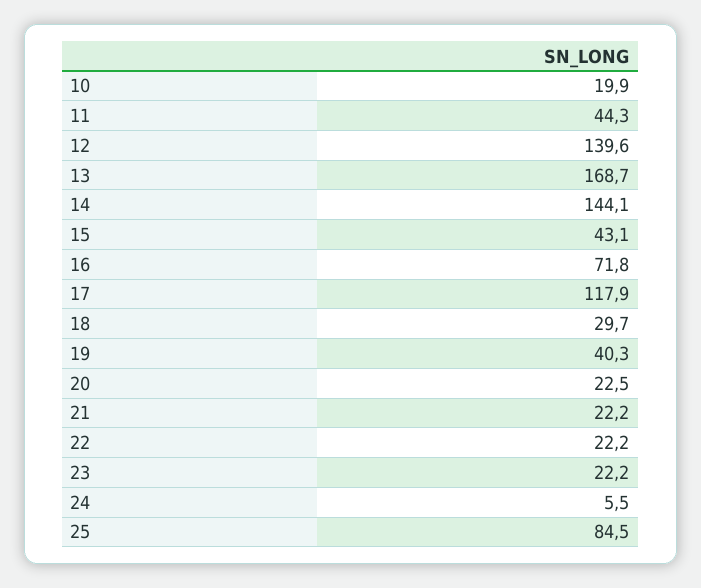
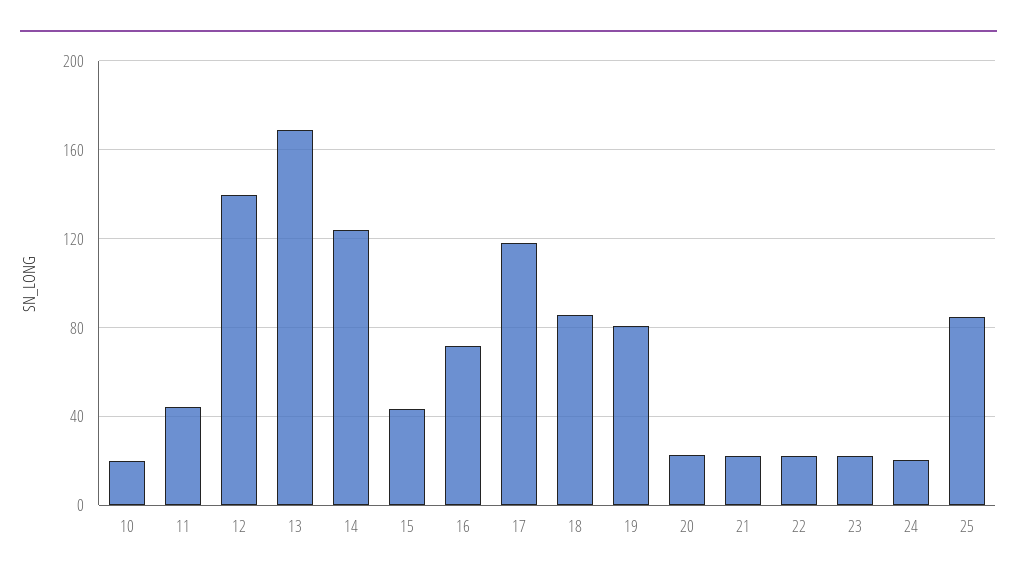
14: 144.1 -> 125
18: 29.7 -> 85
19: 40.3 -> 80
24: 5.5 -> 20

